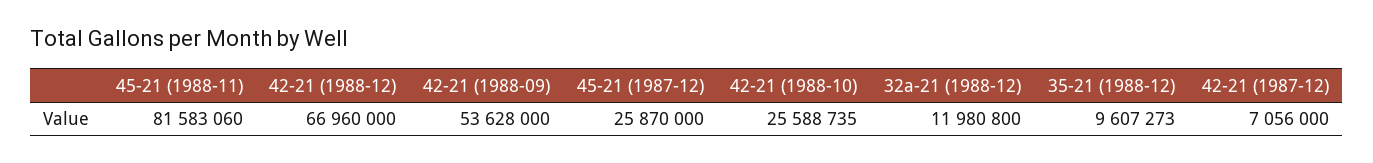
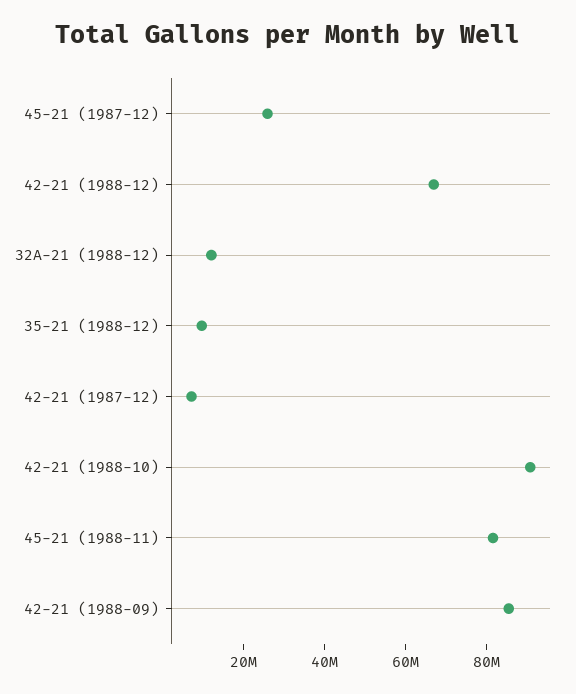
42-21 (1988-09): 53628000 -> 85000000
42-21 (1988-10): 25588735 -> 90000000

